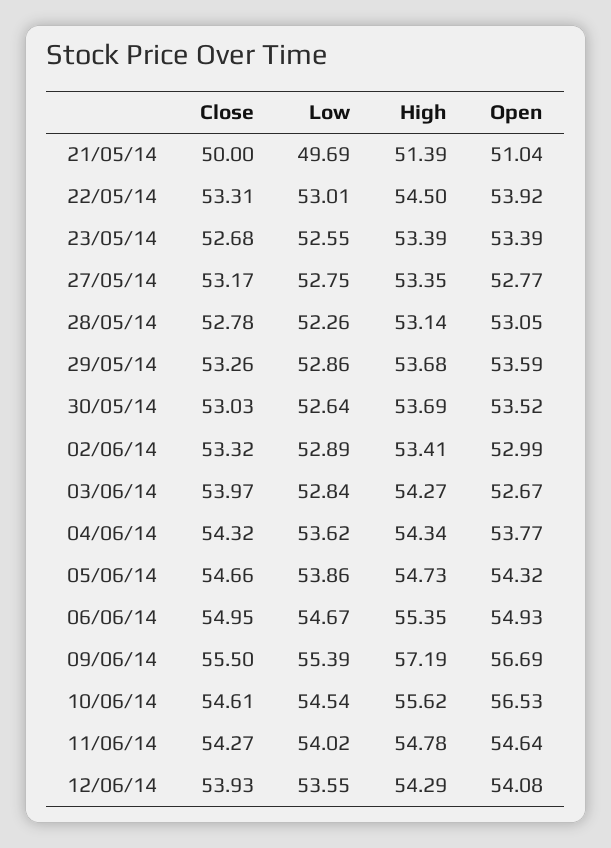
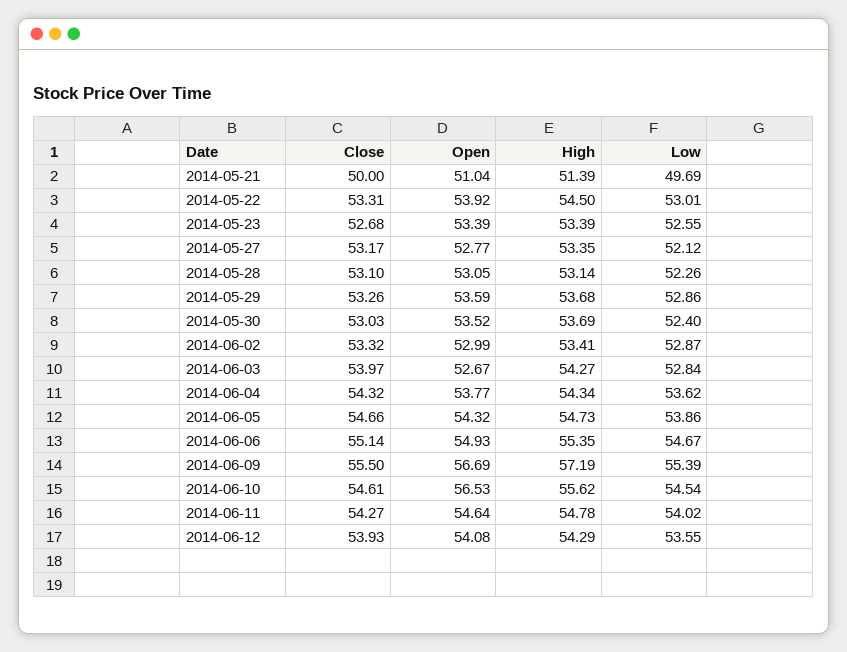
Low, 27/05/14: 52.75 -> 52.12
Close, 28/05/14: 52.78 -> 53.1
Low, 30/05/14: 52.64 -> 52.4
Low, 02/06/14: 52.89 -> 52.87
Close, 06/06/14: 54.95 -> 55.14

